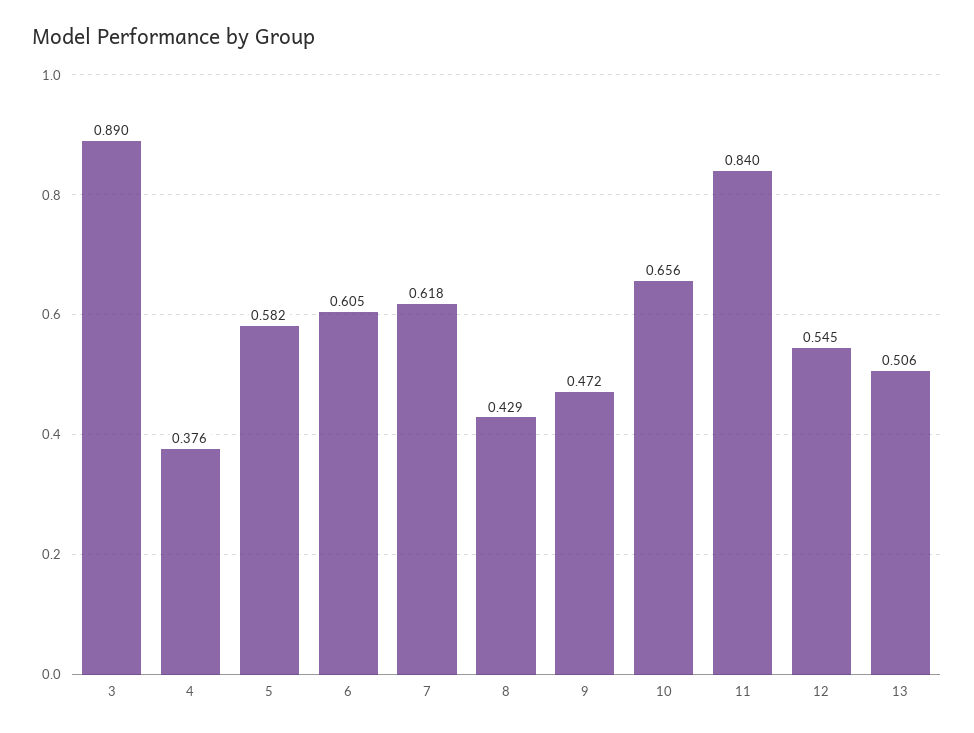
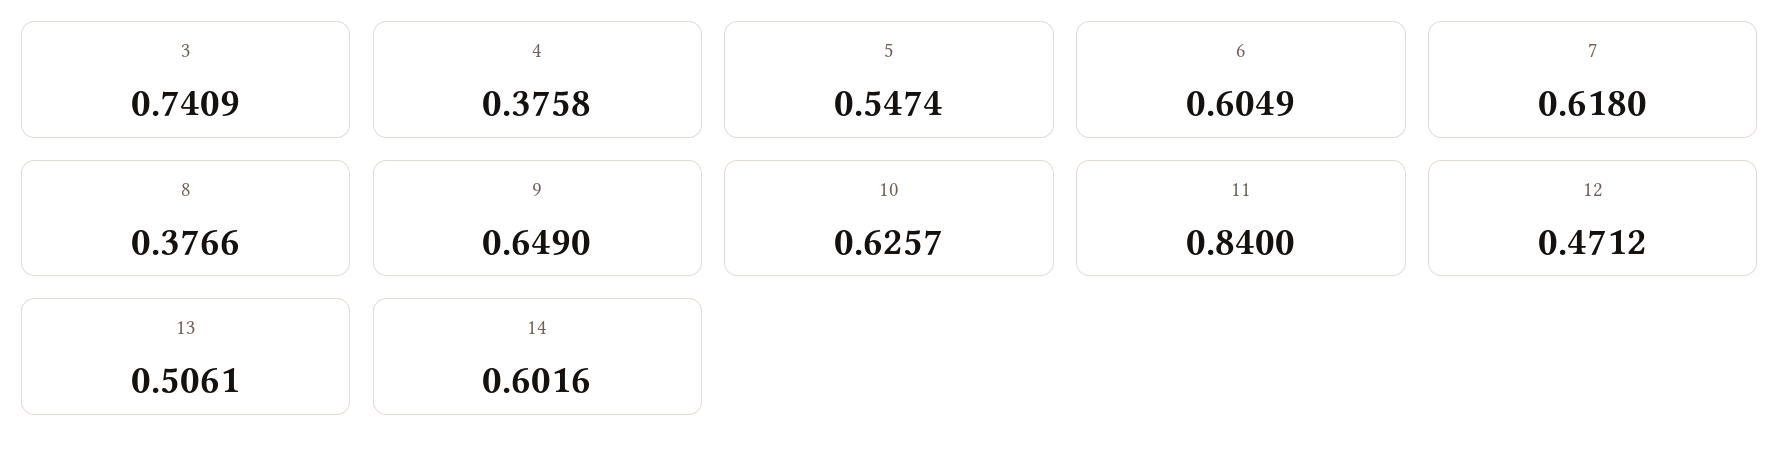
3: 0.89 -> 0.7409
5: 0.582 -> 0.5474
8: 0.429 -> 0.3766
9: 0.472 -> 0.649
10: 0.656 -> 0.6257
12: 0.545 -> 0.4712
14: none -> 0.6016

